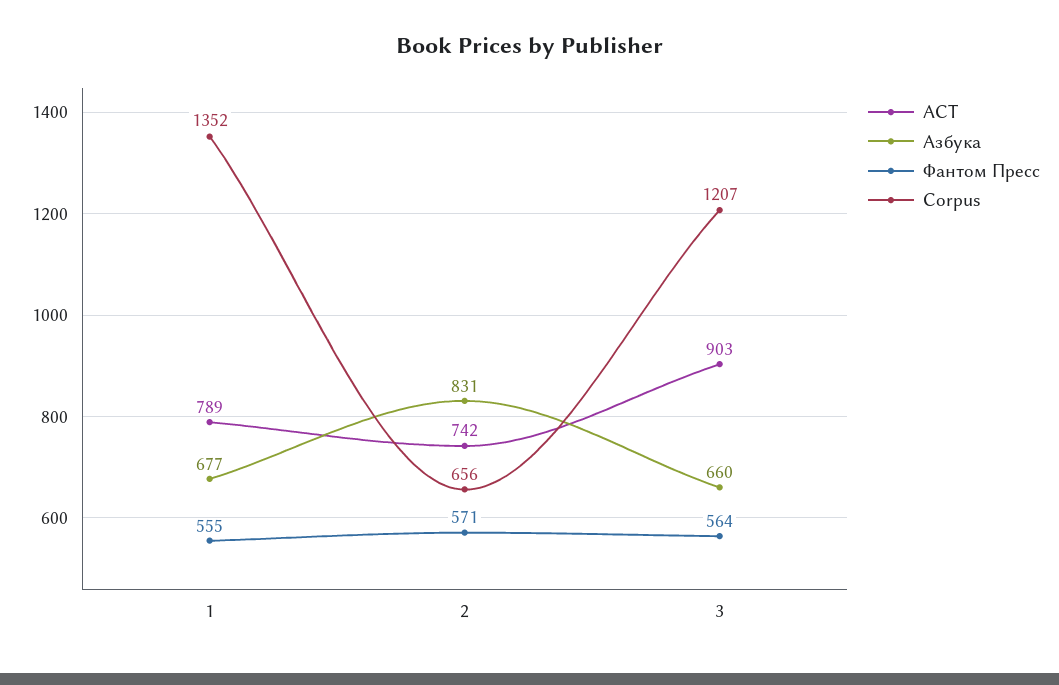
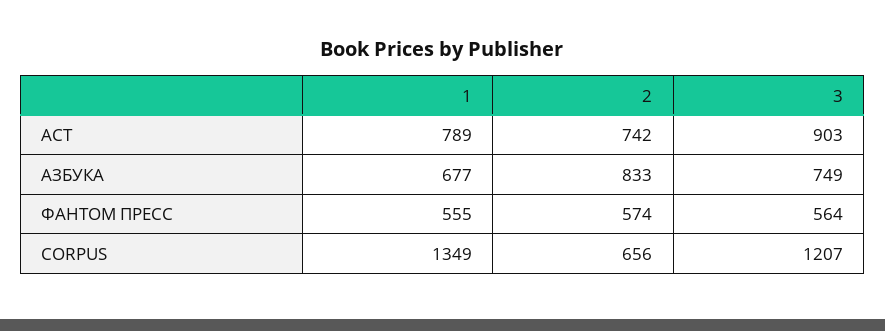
Corpus, 1: 1352 -> 1349
Азбука, 2: 831 -> 833
Фантом Пресс, 2: 571 -> 574
Азбука, 3: 660 -> 749

